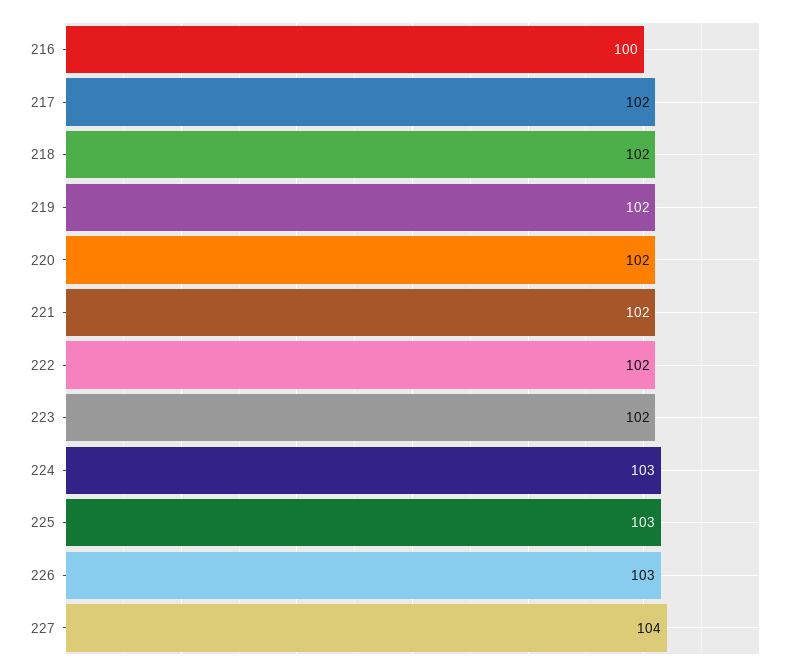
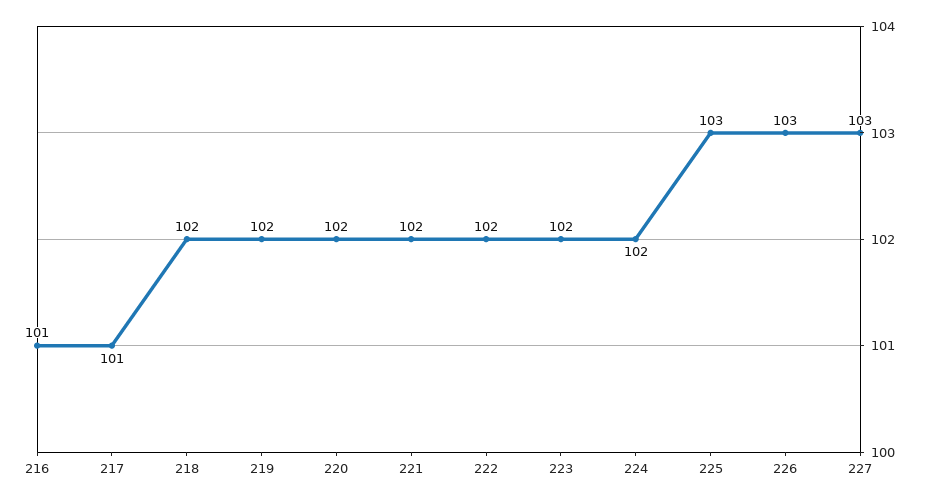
216: 100 -> 101
217: 102 -> 101
224: 103 -> 102
227: 104 -> 103

